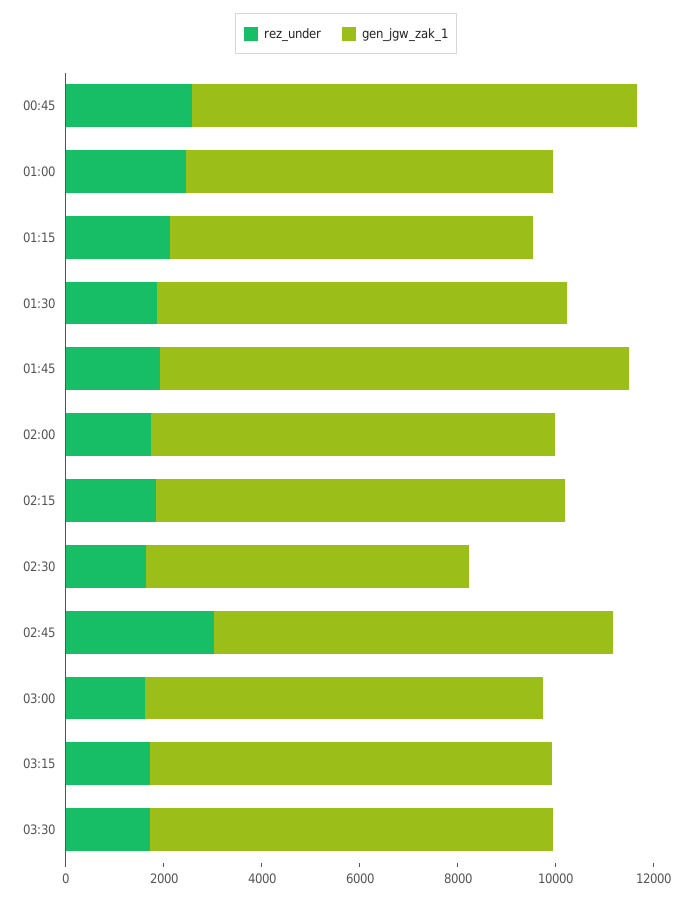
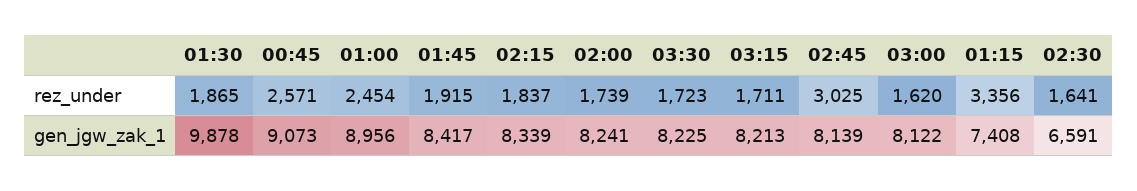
gen_jgw_zak_1, 01:00: 7500 -> 8956
rez_under, 01:15: 2000 -> 3356
gen_jgw_zak_1, 01:30: 8500 -> 9878
gen_jgw_zak_1, 01:45: 9500 -> 8417

